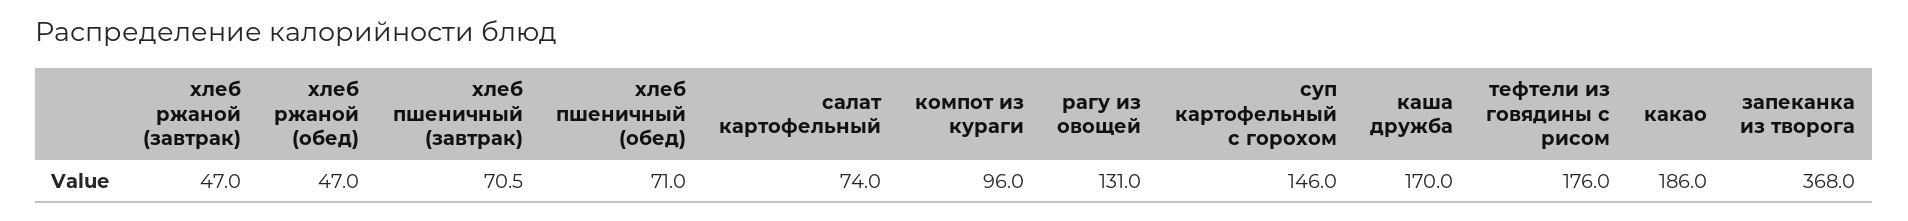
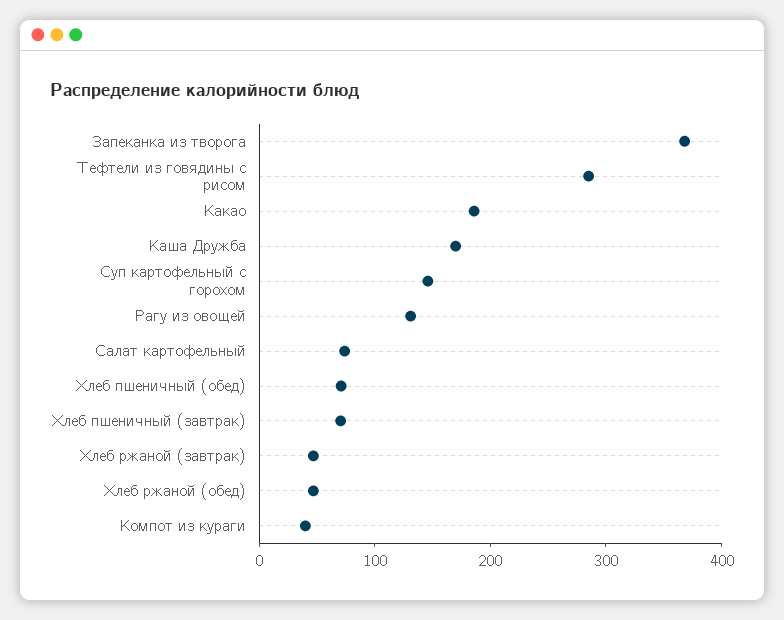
компот из кураги: 96 -> 40
тефтели из говядины с рисом: 176 -> 280

